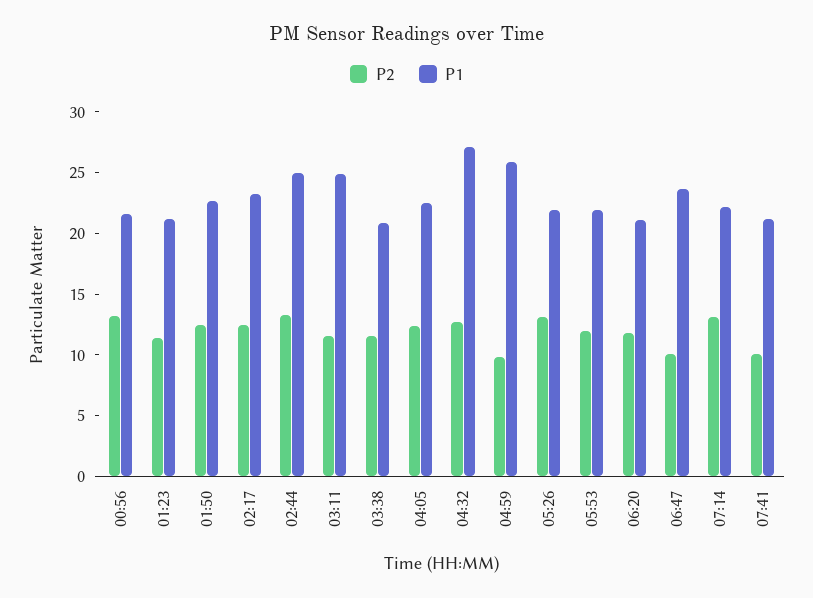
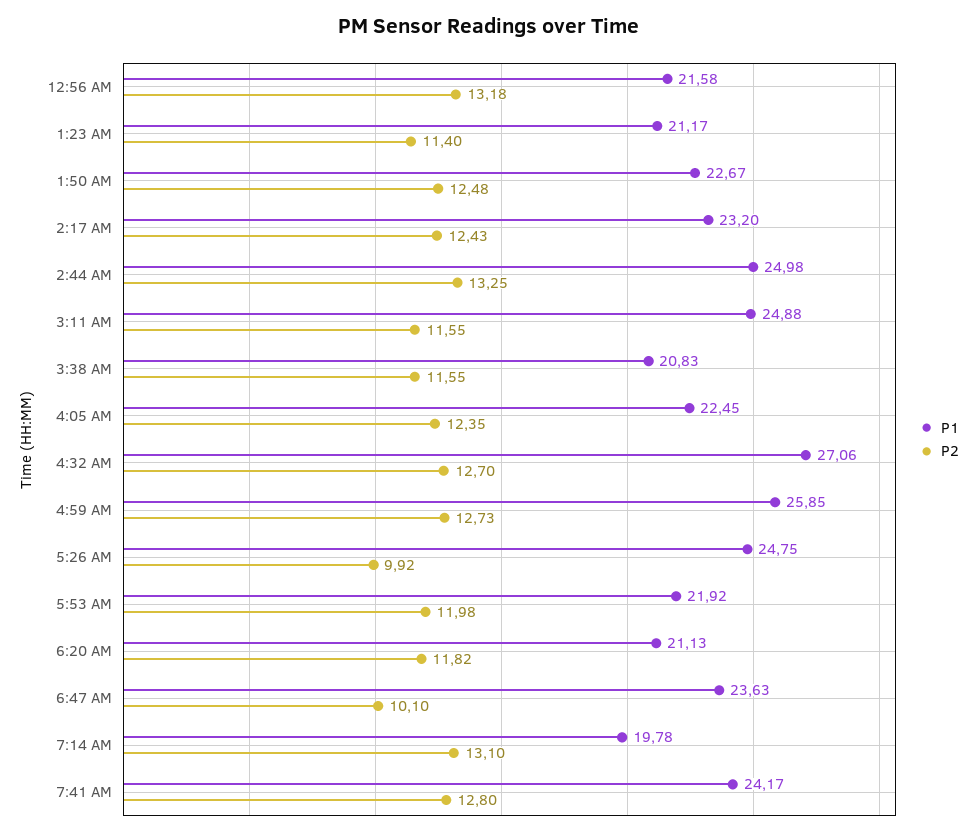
P2, 04:59: 10 -> 12.73
P2, 05:26: 13 -> 9.92
P1, 05:26: 22 -> 24.75
P1, 07:14: 22 -> 19.78
P2, 07:41: 10 -> 12.8
P1, 07:41: 21 -> 24.17

